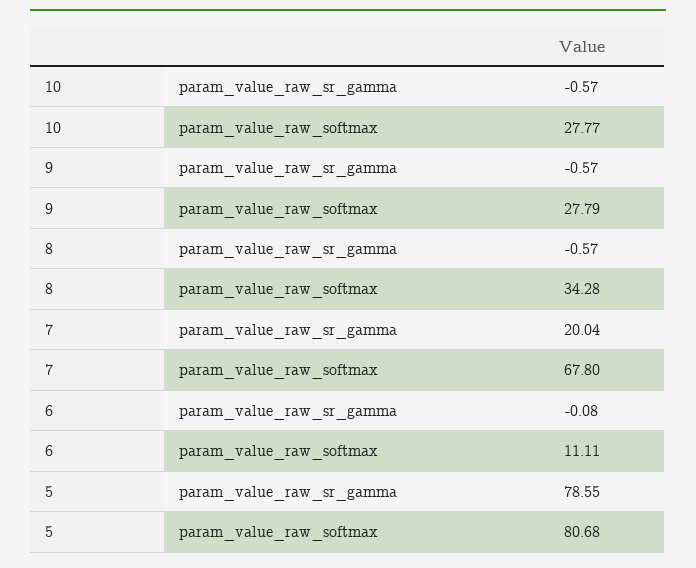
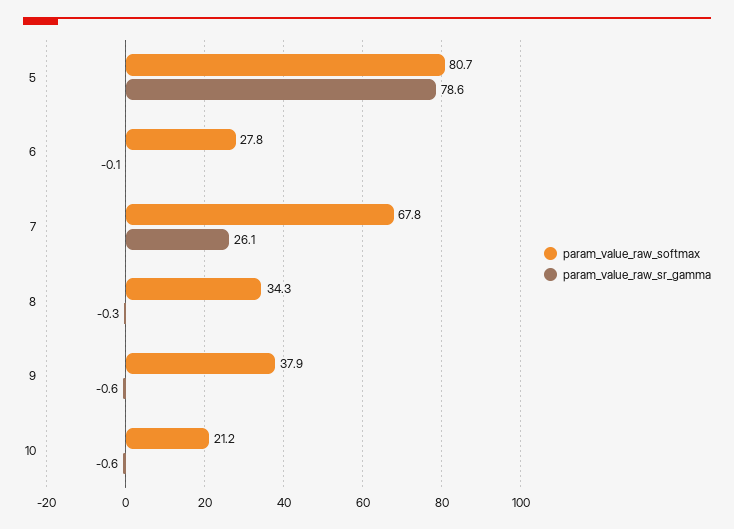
param_value_raw_softmax, 10: 27.77 -> 21.2
param_value_raw_softmax, 9: 27.79 -> 37.9
param_value_raw_sr_gamma, 8: -0.57 -> -0.3
param_value_raw_sr_gamma, 7: 20.04 -> 26.1
param_value_raw_softmax, 6: 11.11 -> 27.8

